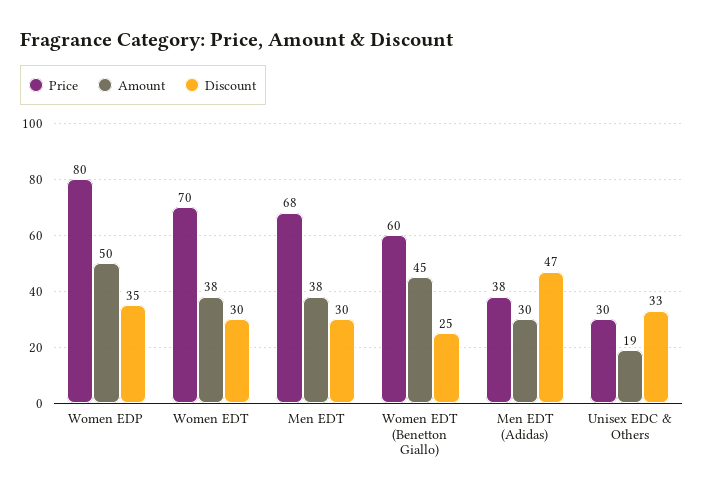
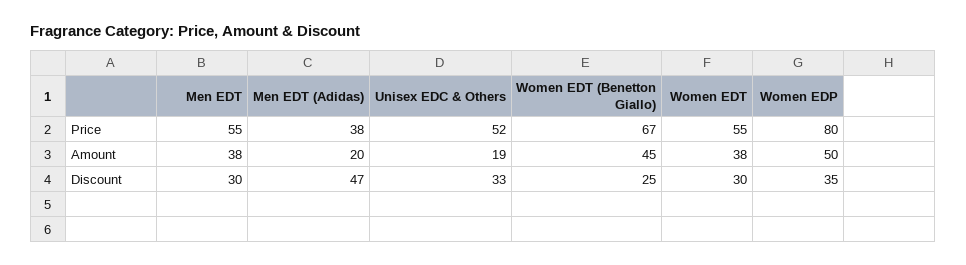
Price, Women EDT: 70 -> 55
Price, Men EDT: 68 -> 55
Price, Women EDT (Benetton Giallo): 60 -> 67
Amount, Men EDT (Adidas): 30 -> 20
Price, Unisex EDC & Others: 30 -> 52

